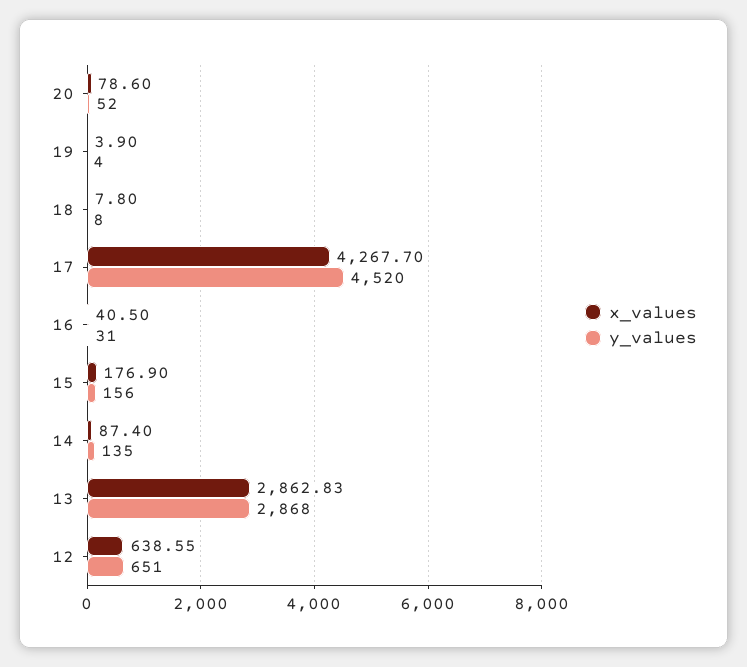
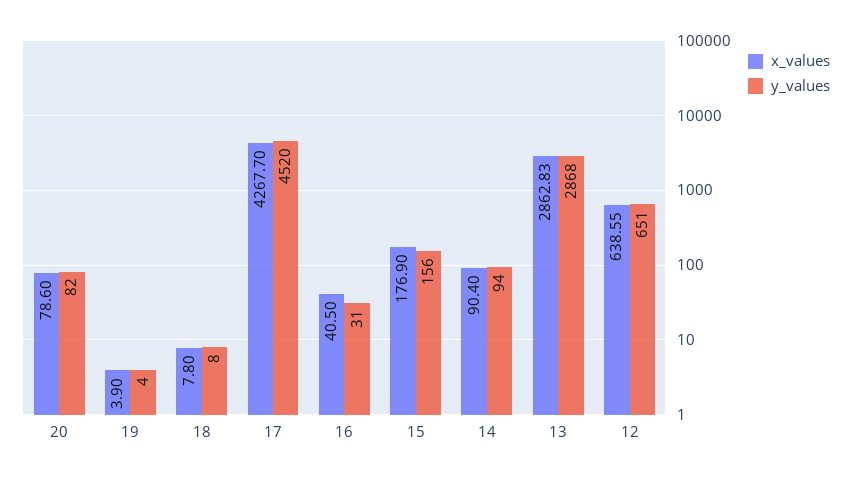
y_values, 20: 52 -> 82
x_values, 14: 87.4 -> 90.4
y_values, 14: 135 -> 94

